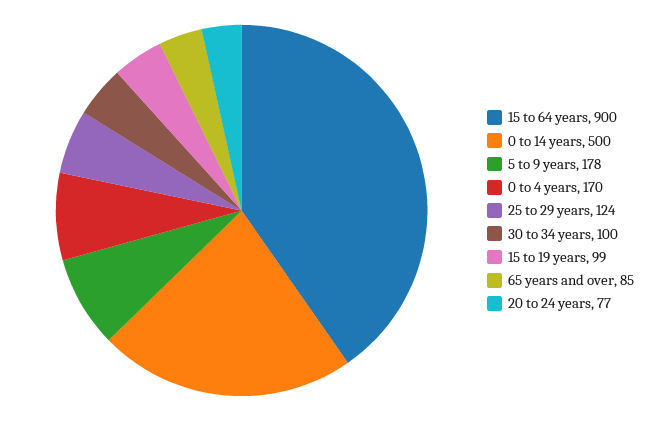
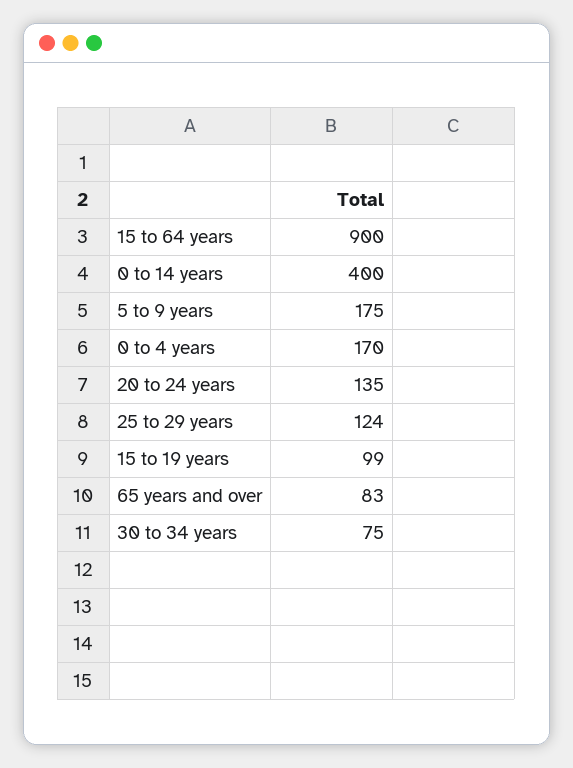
0 to 14 years: 500 -> 400
5 to 9 years: 178 -> 175
30 to 34 years: 100 -> 75
65 years and over: 85 -> 83
20 to 24 years: 77 -> 135

